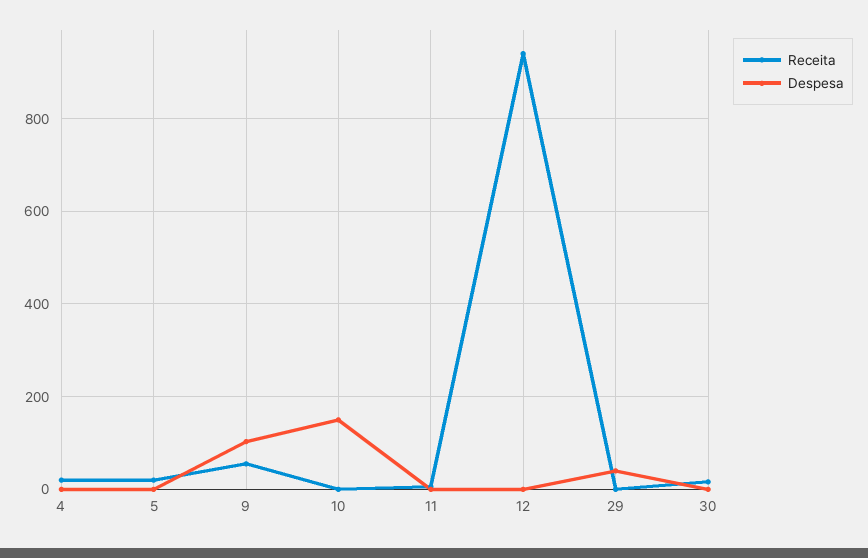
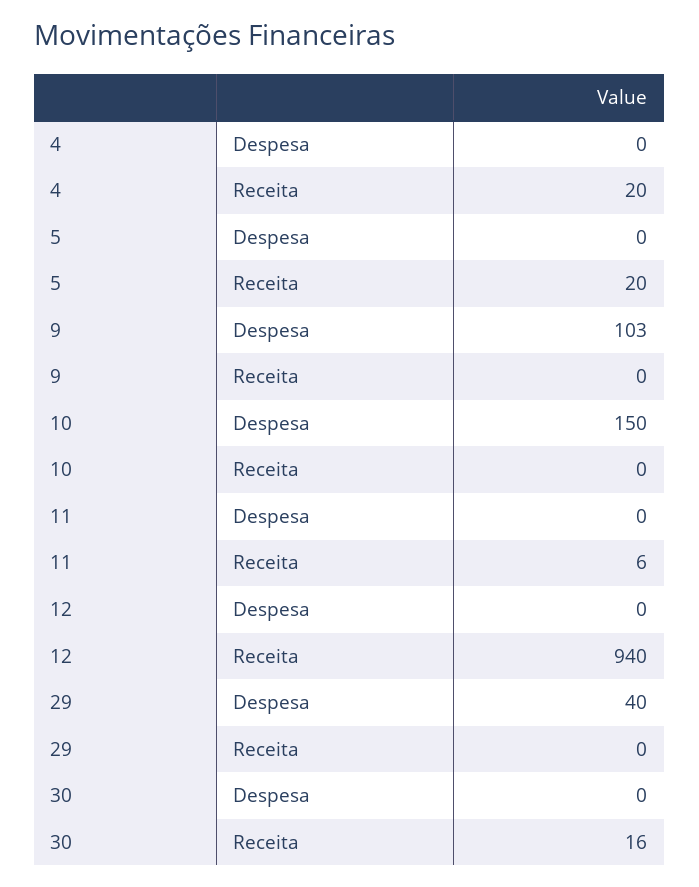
Receita, 9: 60 -> 0

